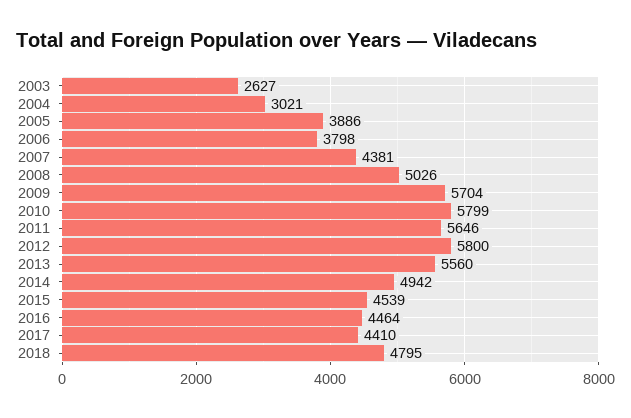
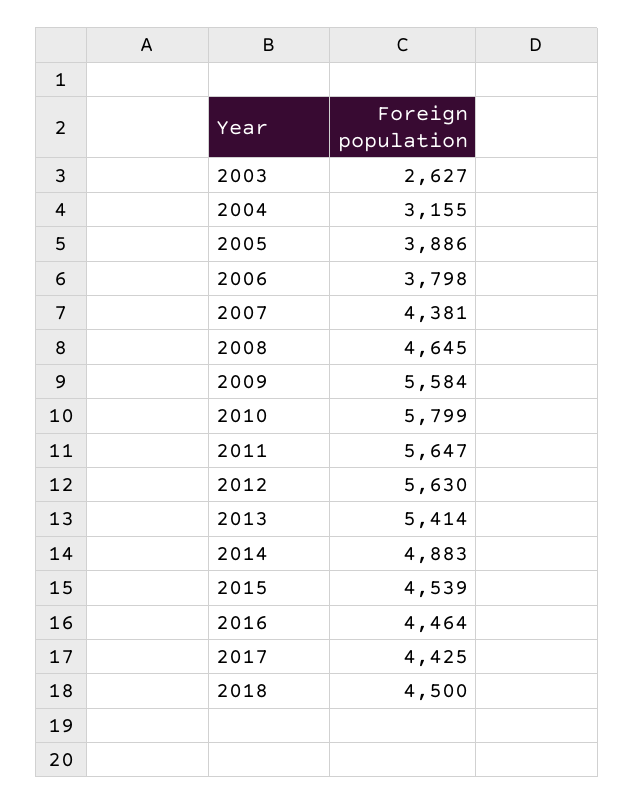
2004: 3021 -> 3155
2008: 5026 -> 4645
2009: 5704 -> 5584
2011: 5646 -> 5647
2012: 5800 -> 5630
2013: 5560 -> 5414
2014: 4942 -> 4883
2017: 4410 -> 4425
2018: 4795 -> 4500

